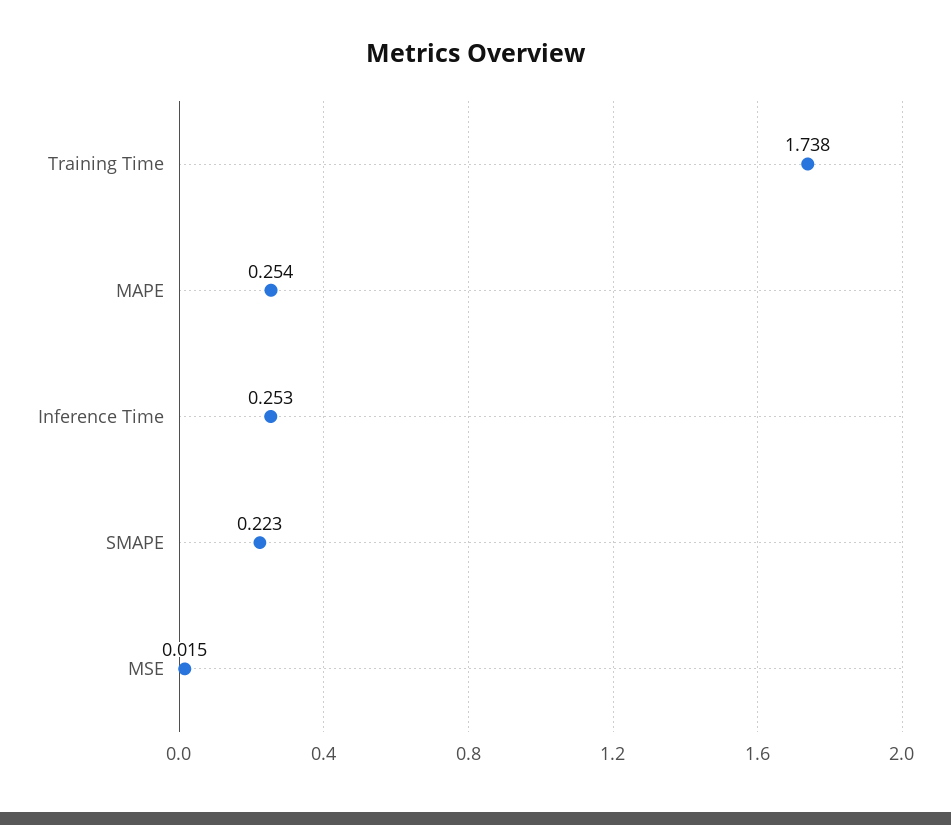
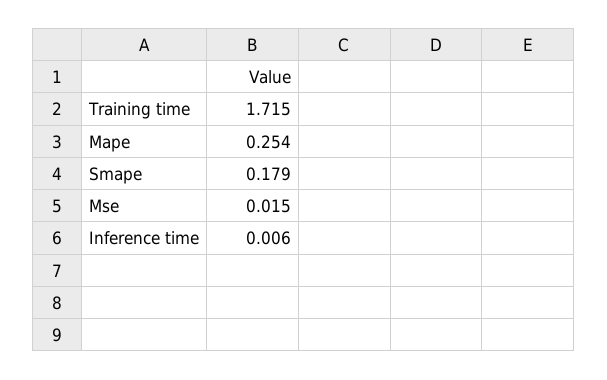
Training Time: 1.738 -> 1.715
Inference Time: 0.253 -> 0.006
SMAPE: 0.223 -> 0.179

